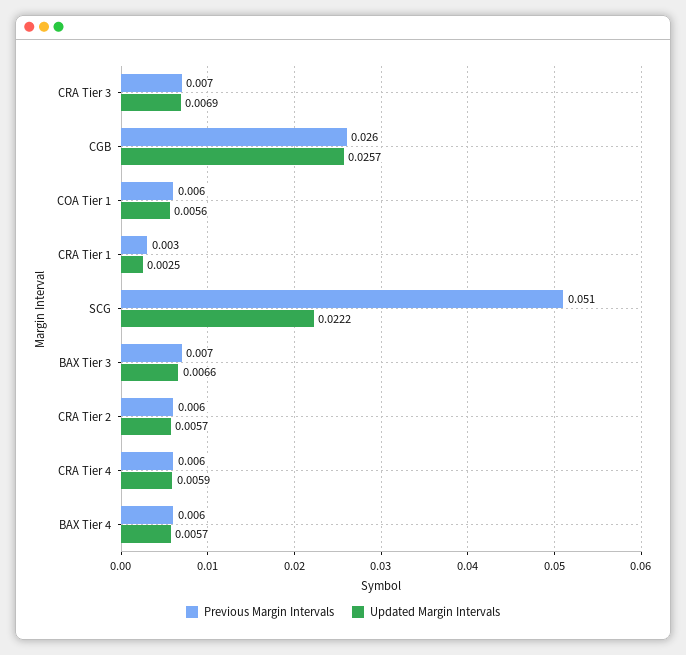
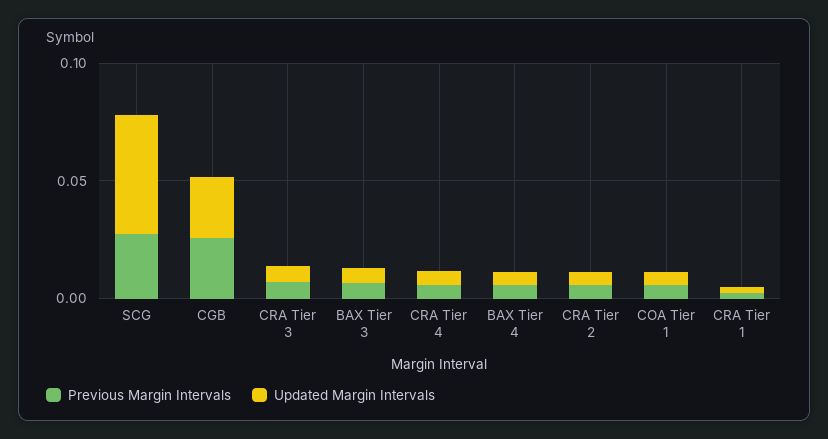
Previous Margin Intervals, SCG: 0.051 -> 0.03
Updated Margin Intervals, SCG: 0.0222 -> 0.05

